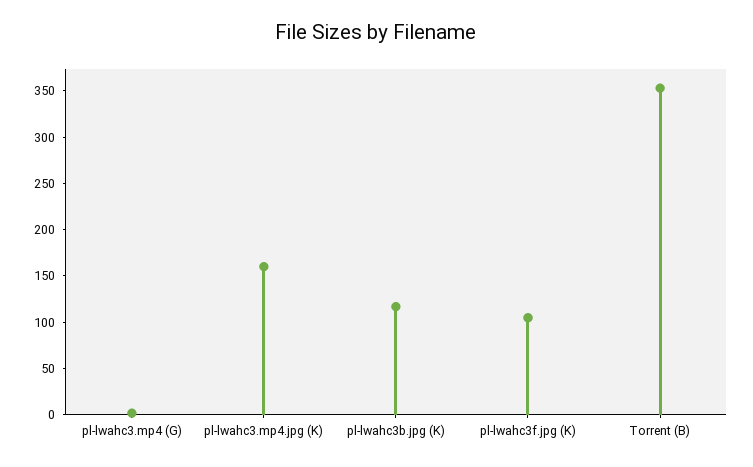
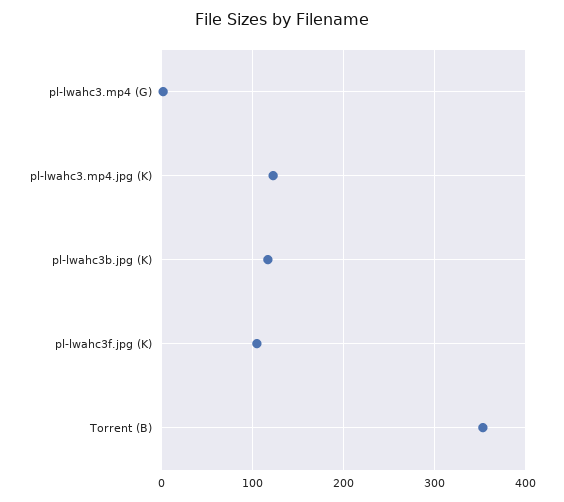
pl-lwahc3.mp4.jpg (K): 160 -> 120

